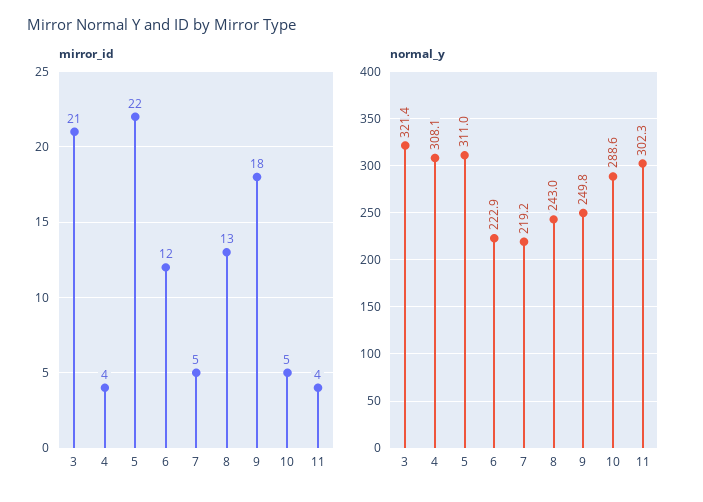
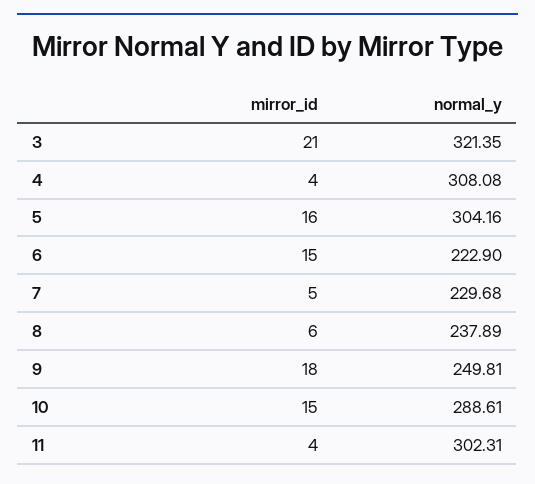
mirror_id, 5: 22 -> 16
mirror_id, 6: 12 -> 15
mirror_id, 8: 13 -> 6
mirror_id, 10: 5 -> 15
normal_y, 5: 311 -> 304.16
normal_y, 7: 219.2 -> 229.68
normal_y, 8: 243 -> 237.89

